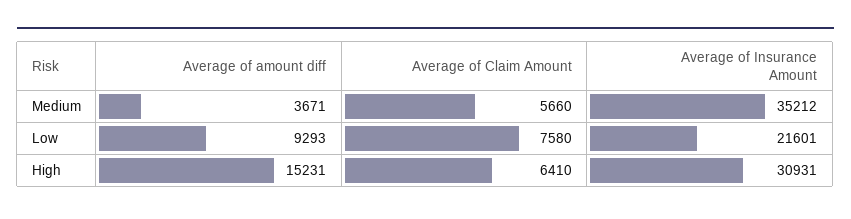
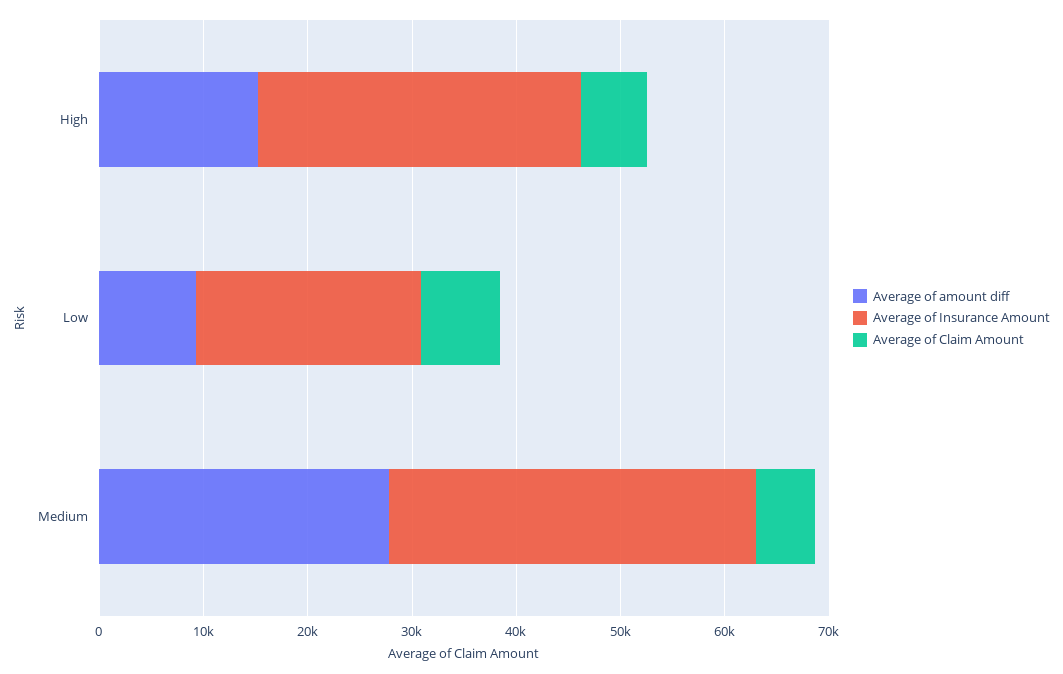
Average of amount diff, Medium: 3671 -> 28000

